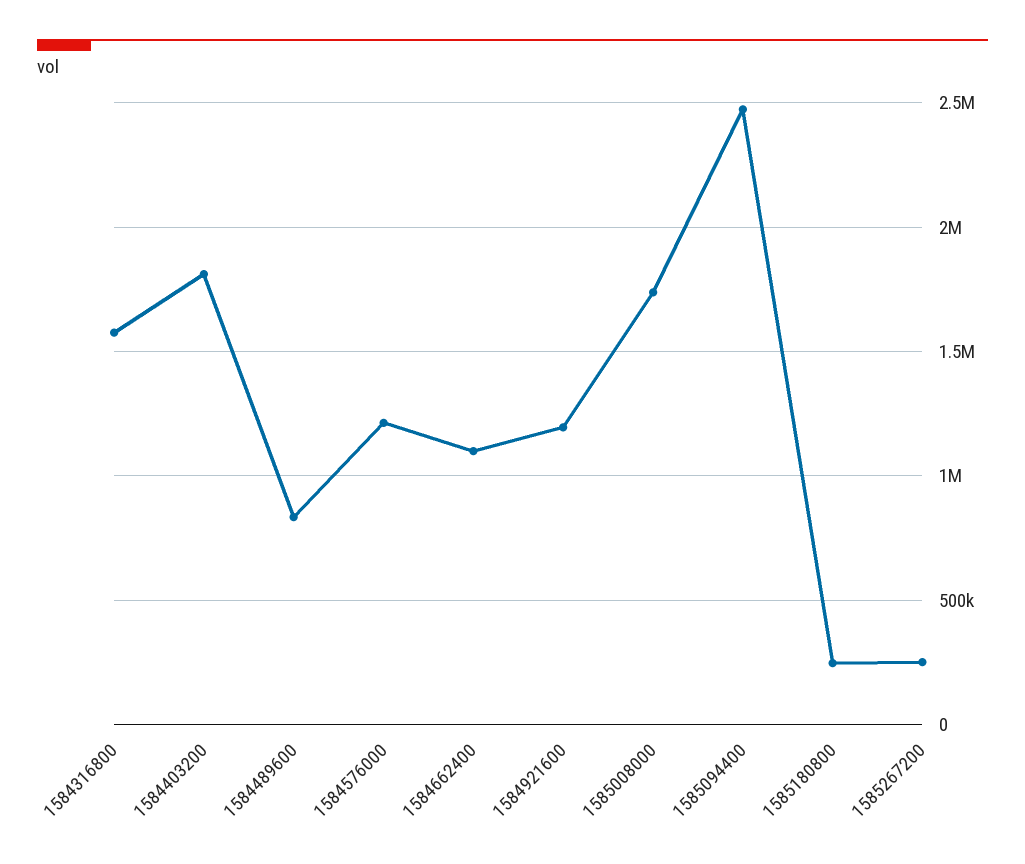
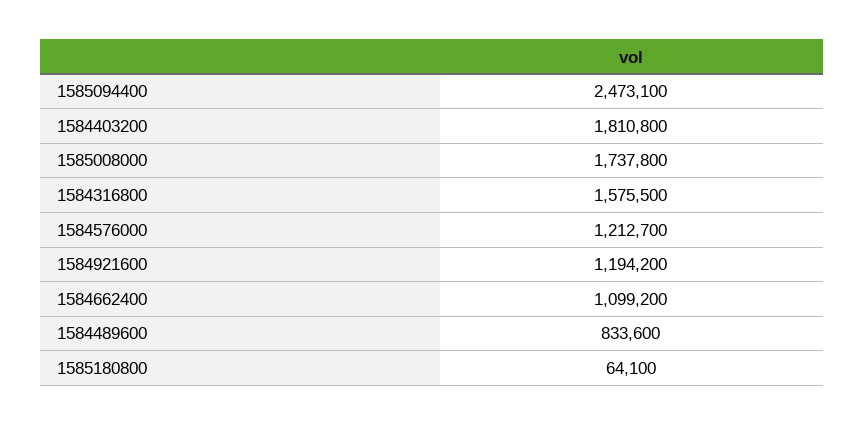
1585180800: 250000 -> 64100
1585267200: 250000 -> none

